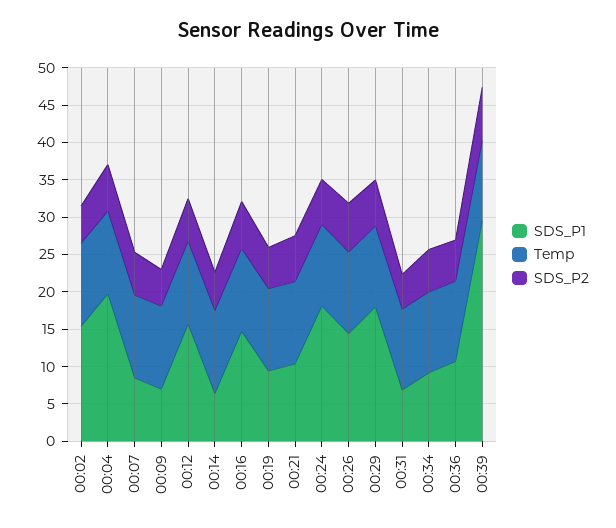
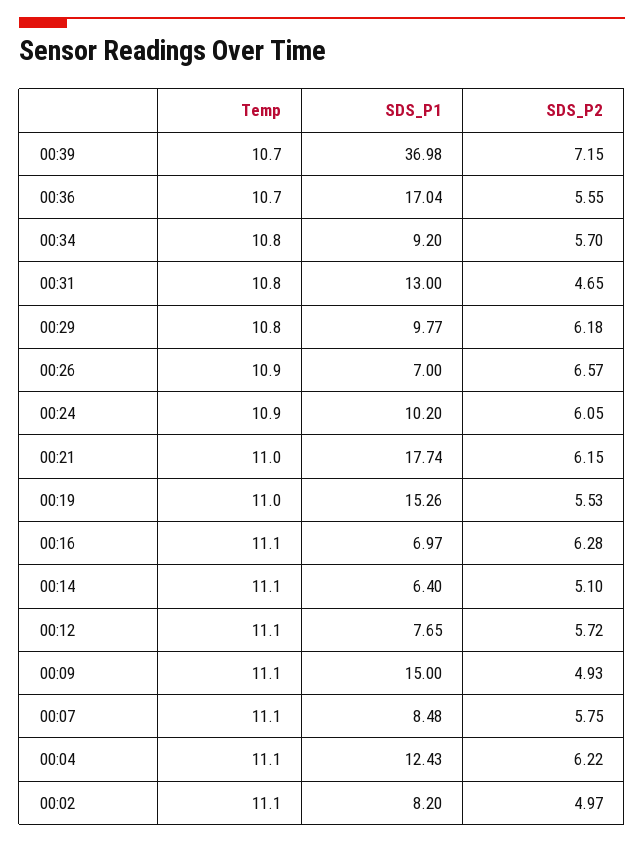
SDS_P1, 00:02: 15 -> 8.2
SDS_P1, 00:04: 20 -> 12.43
SDS_P1, 00:09: 7.5 -> 15
SDS_P1, 00:12: 15 -> 7.65
SDS_P1, 00:16: 15 -> 6.97
SDS_P1, 00:19: 10 -> 15.26
SDS_P1, 00:21: 10 -> 17.74
SDS_P1, 00:24: 17.5 -> 10.2
SDS_P1, 00:26: 15 -> 7
SDS_P1, 00:29: 17.5 -> 9.77
SDS_P1, 00:31: 7.5 -> 13
SDS_P1, 00:36: 10 -> 17.04
SDS_P1, 00:39: 30 -> 36.98

